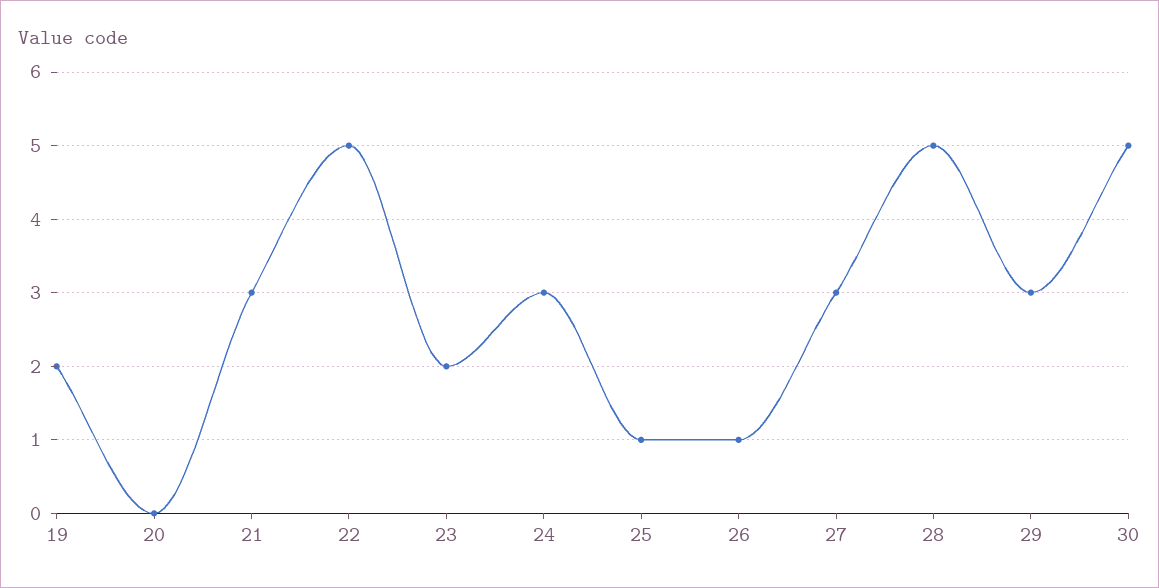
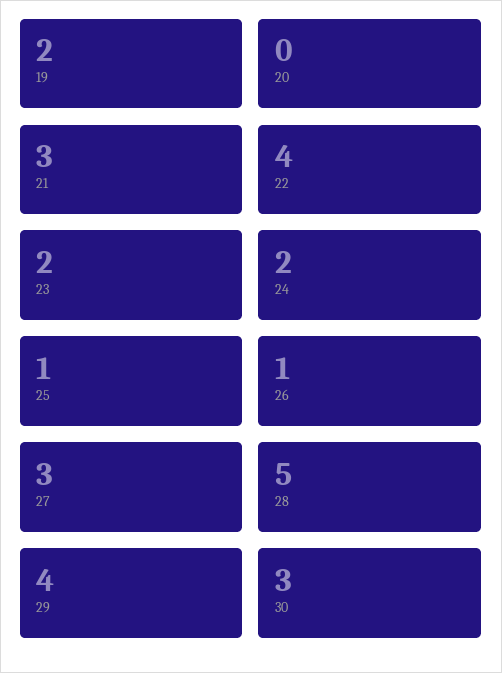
22: 5 -> 4
24: 3 -> 2
29: 3 -> 4
30: 5 -> 3

